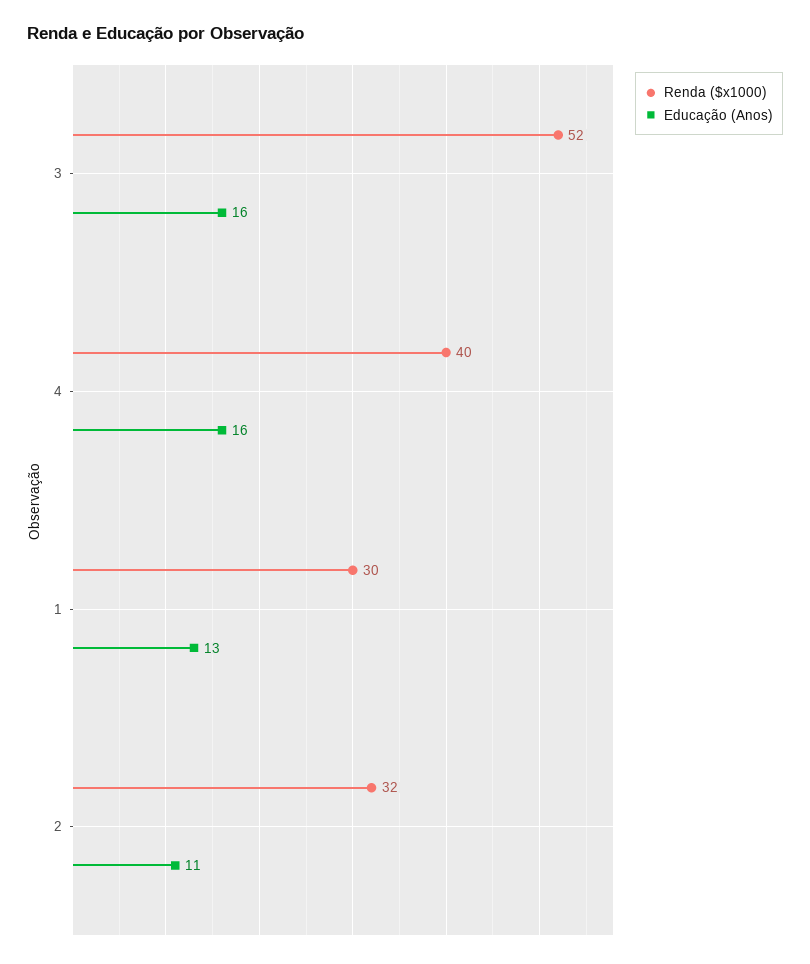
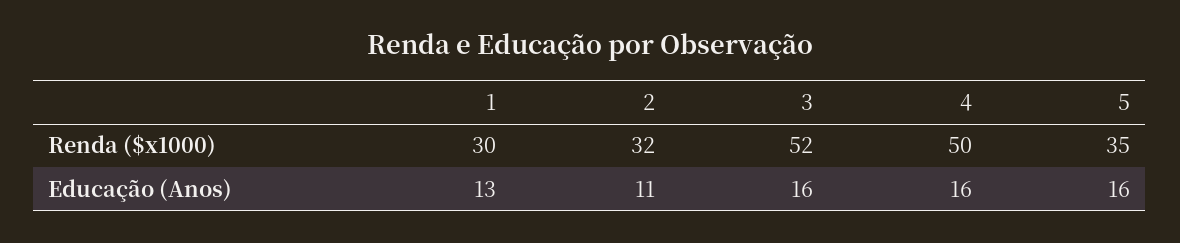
Renda ($x1000), 4: 40 -> 50
Renda ($x1000), 5: none -> 35
Educação (Anos), 5: none -> 16

